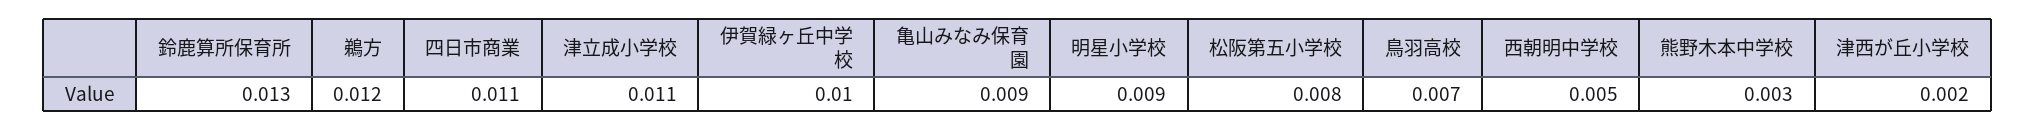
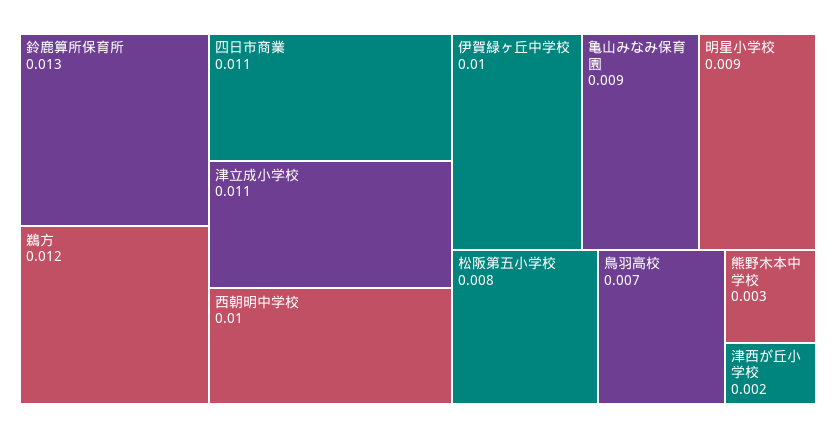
西朝明中学校: 0.005 -> 0.01

